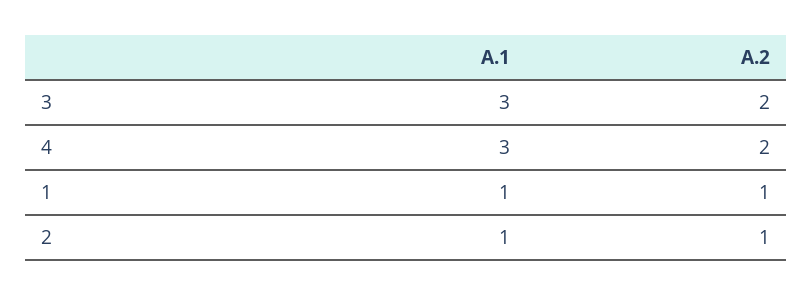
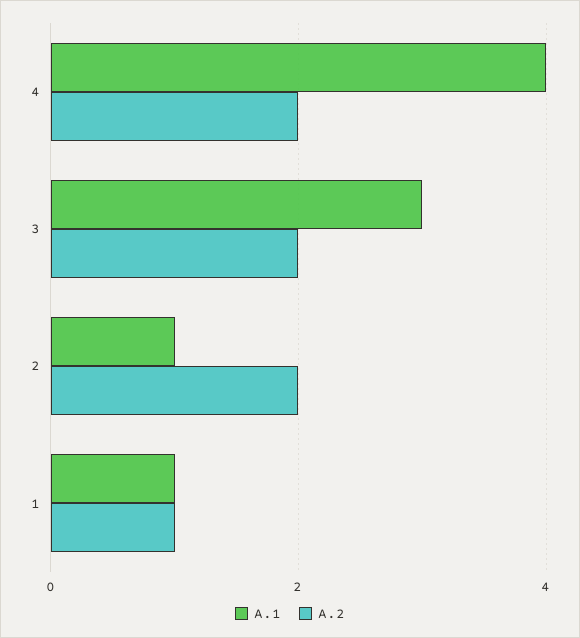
A.1, 4: 3 -> 4
A.2, 2: 1 -> 2

